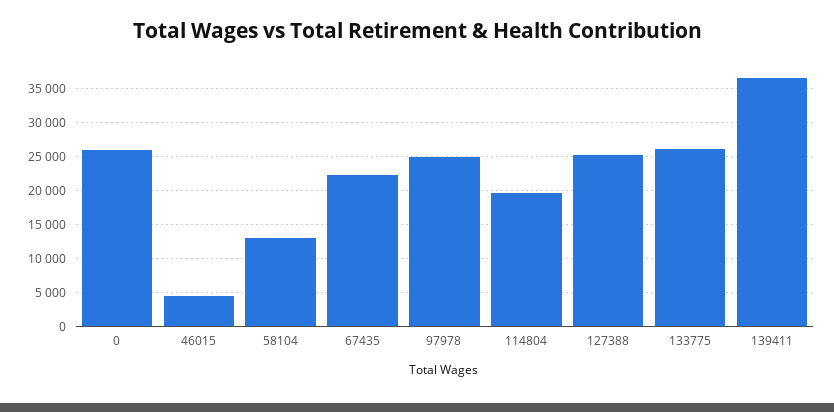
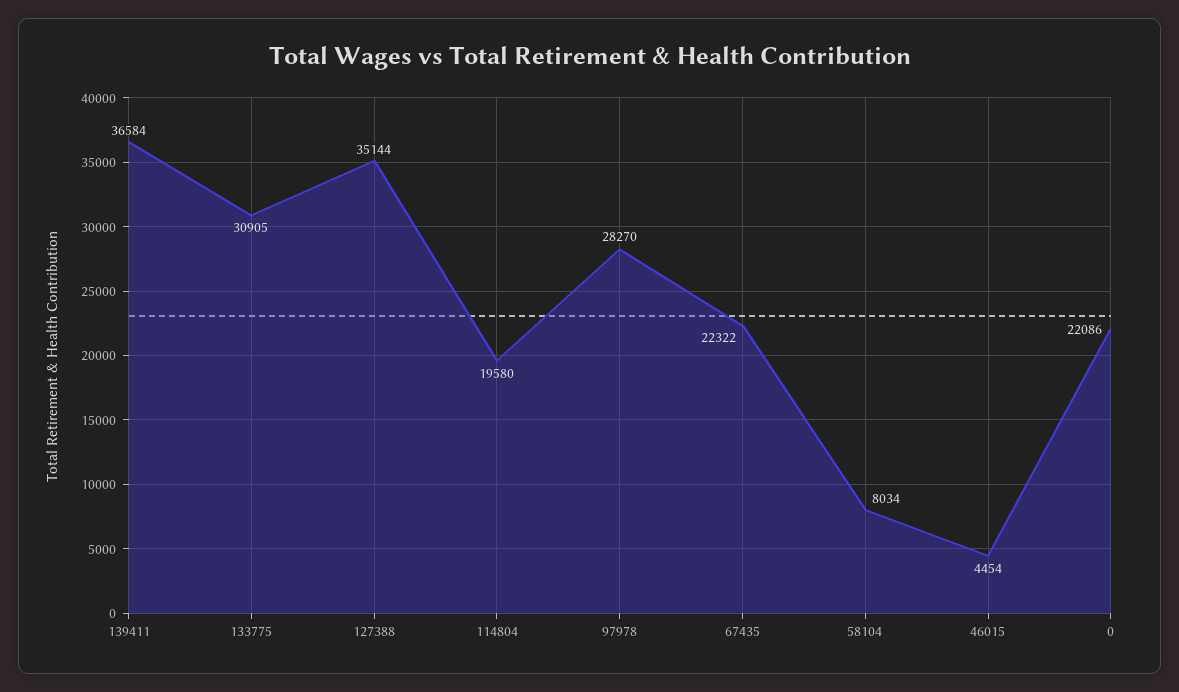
0: 26000 -> 22086
58104: 13000 -> 8034
97978: 25000 -> 28270
127388: 25000 -> 35144
133775: 26000 -> 30905

